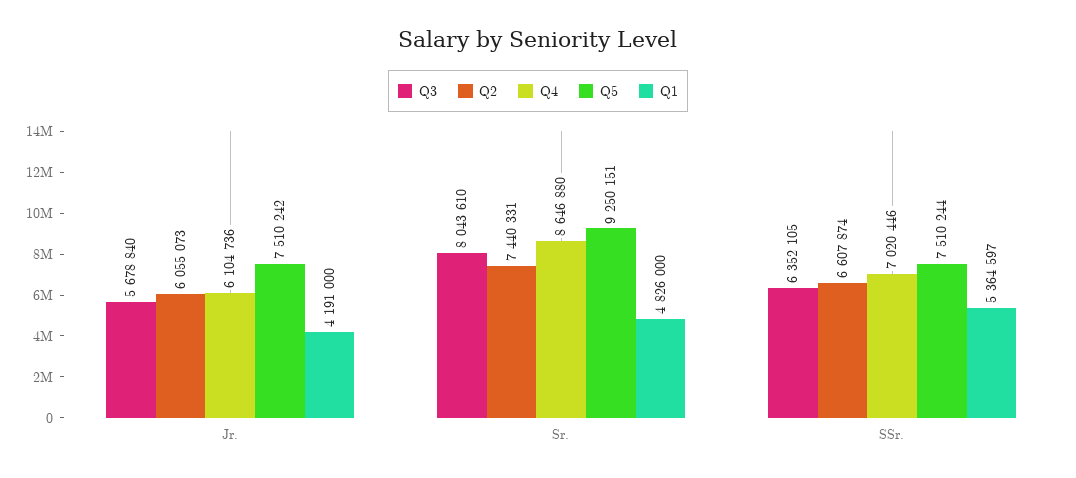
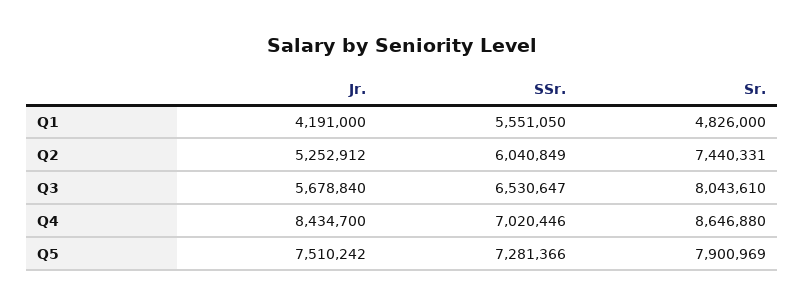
Q2, Jr.: 6055073 -> 5252912
Q4, Jr.: 6104736 -> 8434700
Q5, Sr.: 9250151 -> 7900969
Q3, SSr.: 6352105 -> 6530647
Q2, SSr.: 6607874 -> 6040849
Q5, SSr.: 7510244 -> 7281366
Q1, SSr.: 5364597 -> 5551050

